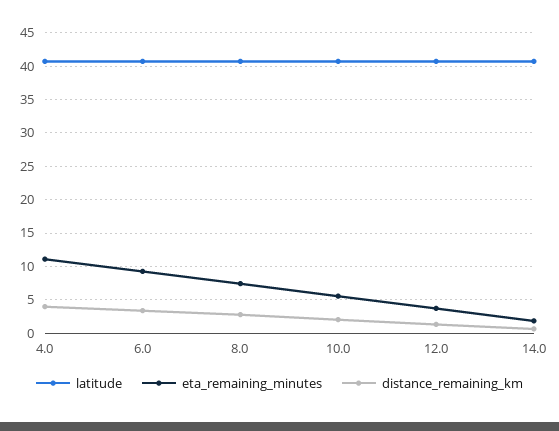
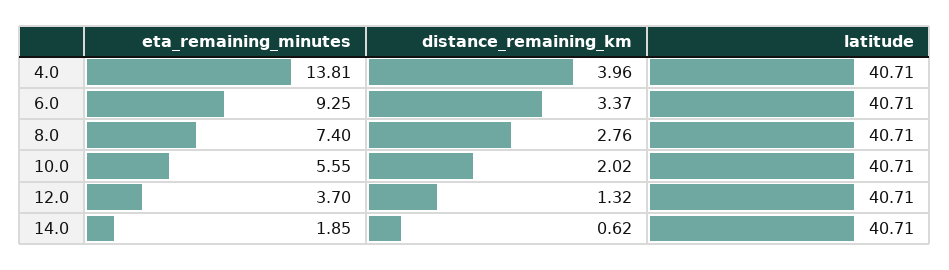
eta_remaining_minutes, 4.0: 11 -> 13.81

